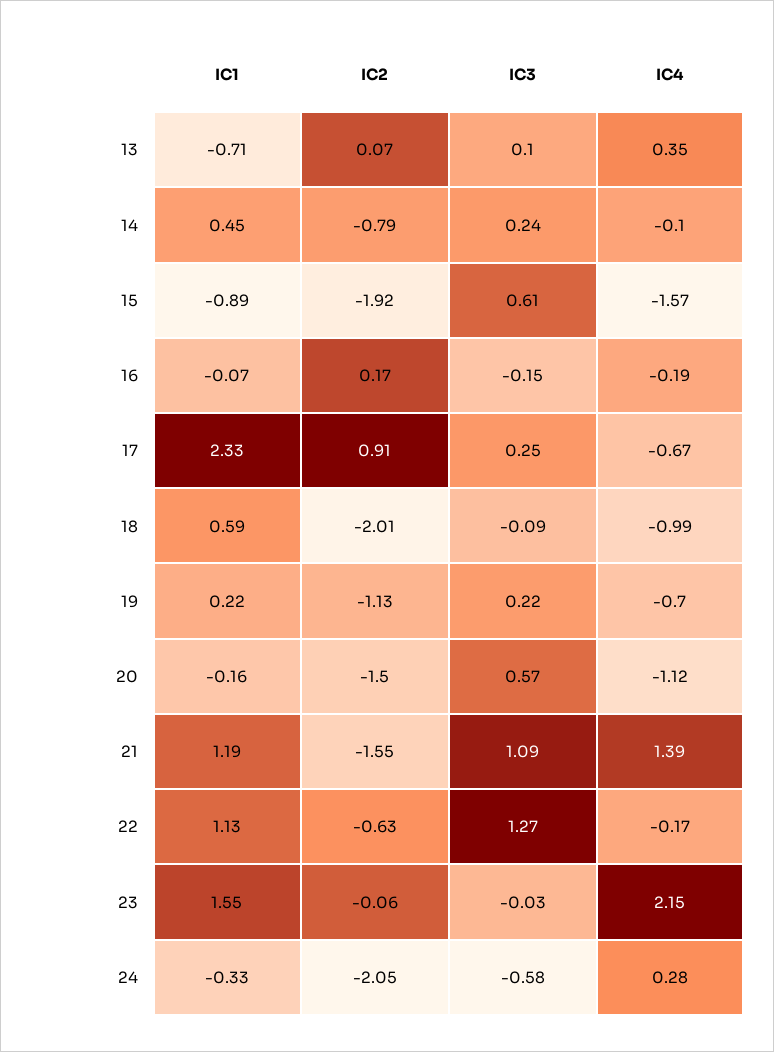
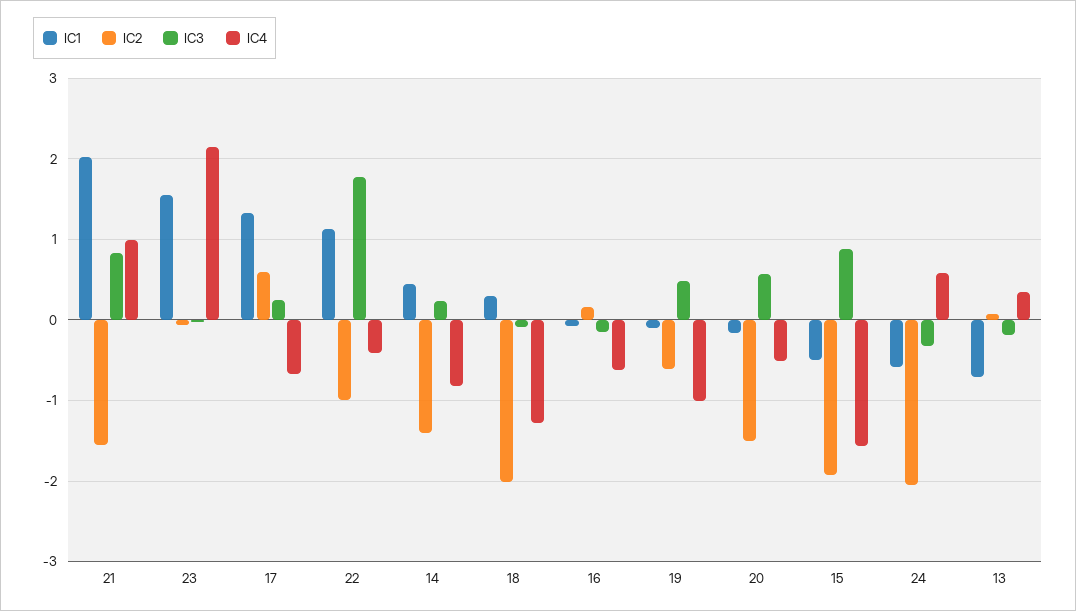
IC3, 13: 0.1 -> -0.2
IC2, 14: -0.79 -> -1.4
IC4, 14: -0.1 -> -0.8
IC1, 15: -0.89 -> -0.5
IC3, 15: 0.61 -> 0.9
IC4, 16: -0.19 -> -0.6
IC1, 17: 2.33 -> 1.3
IC2, 17: 0.91 -> 0.6
IC1, 18: 0.59 -> 0.3
IC4, 18: -0.99 -> -1.3
IC1, 19: 0.22 -> -0.1
IC2, 19: -1.13 -> -0.6
IC3, 19: 0.22 -> 0.5
IC4, 19: -0.7 -> -1
IC4, 20: -1.12 -> -0.5
IC1, 21: 1.19 -> 2
IC3, 21: 1.09 -> 0.8
IC4, 21: 1.39 -> 1
IC2, 22: -0.63 -> -1
IC3, 22: 1.27 -> 1.8
IC4, 22: -0.17 -> -0.4
IC1, 24: -0.33 -> -0.6
IC3, 24: -0.58 -> -0.3
IC4, 24: 0.28 -> 0.6

